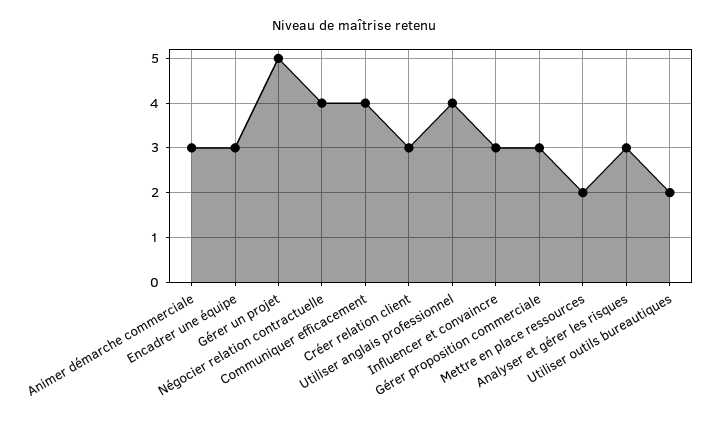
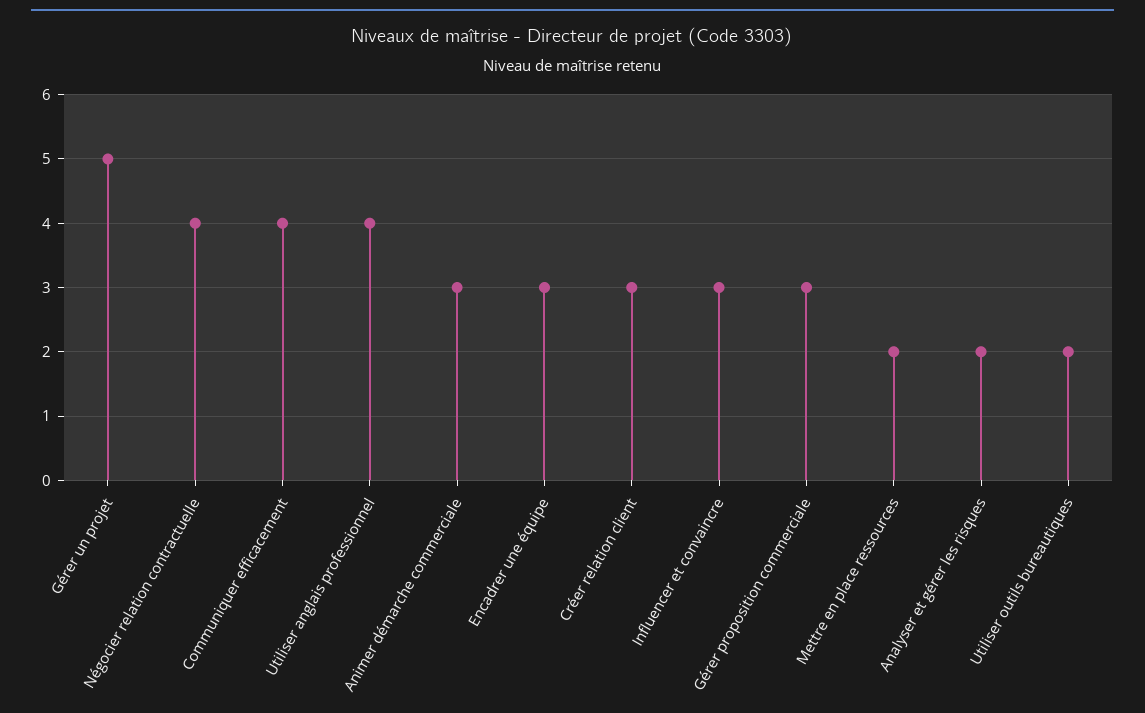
Analyser et gérer les risques: 3 -> 2

